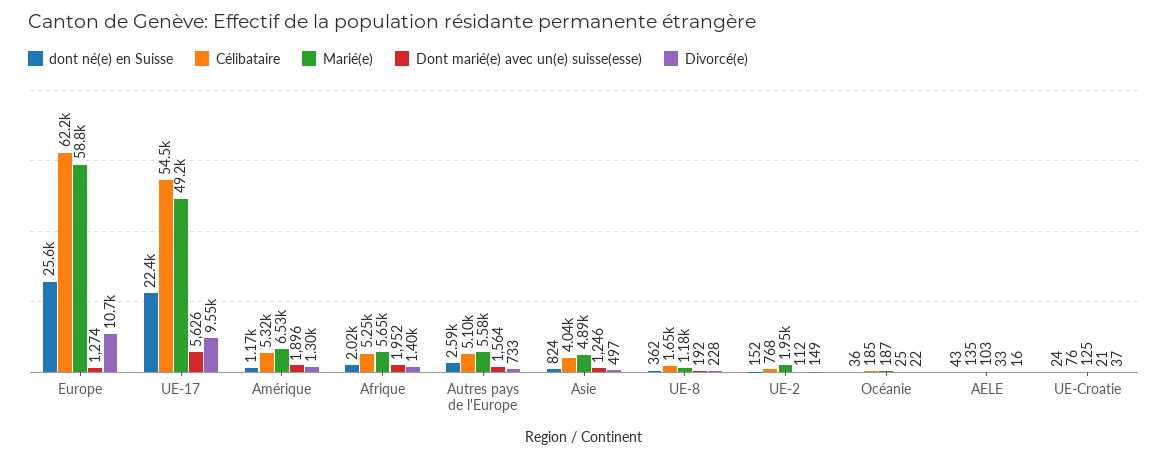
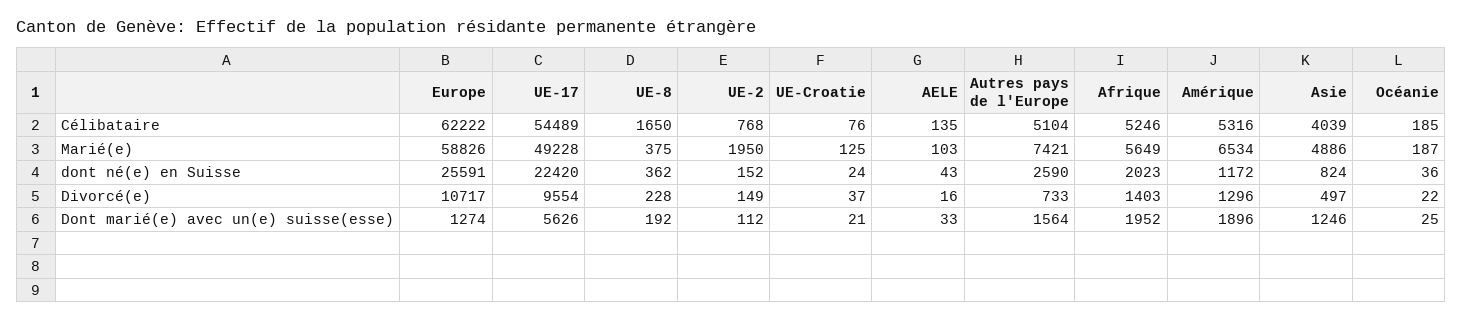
Marié(e), Autres pays de l'Europe: 5580 -> 7421
Marié(e), UE-8: 1180 -> 375

